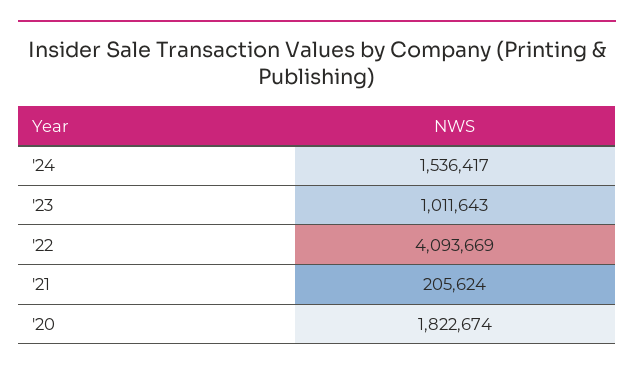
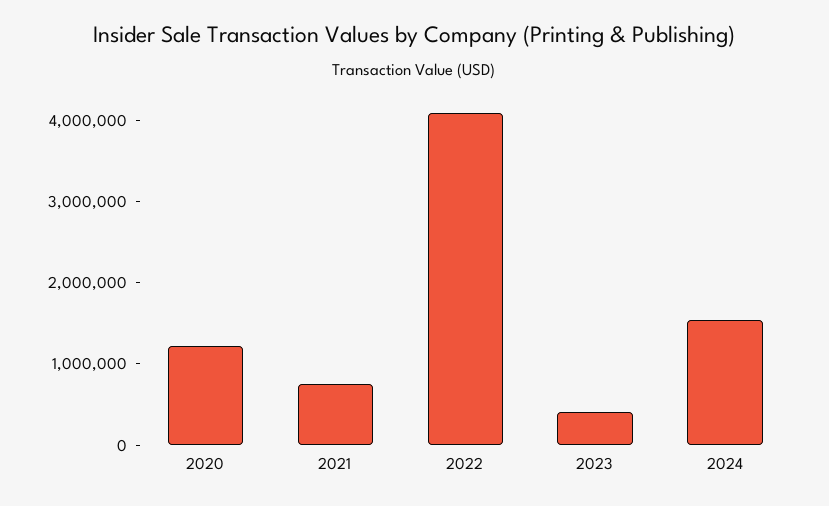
'23: 1011643 -> 400000
'21: 205624 -> 800000
'20: 1822674 -> 1200000

